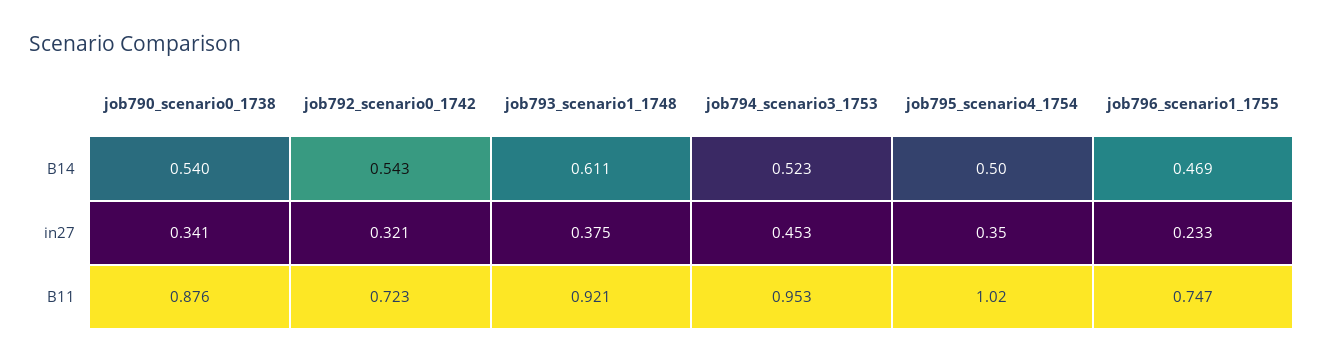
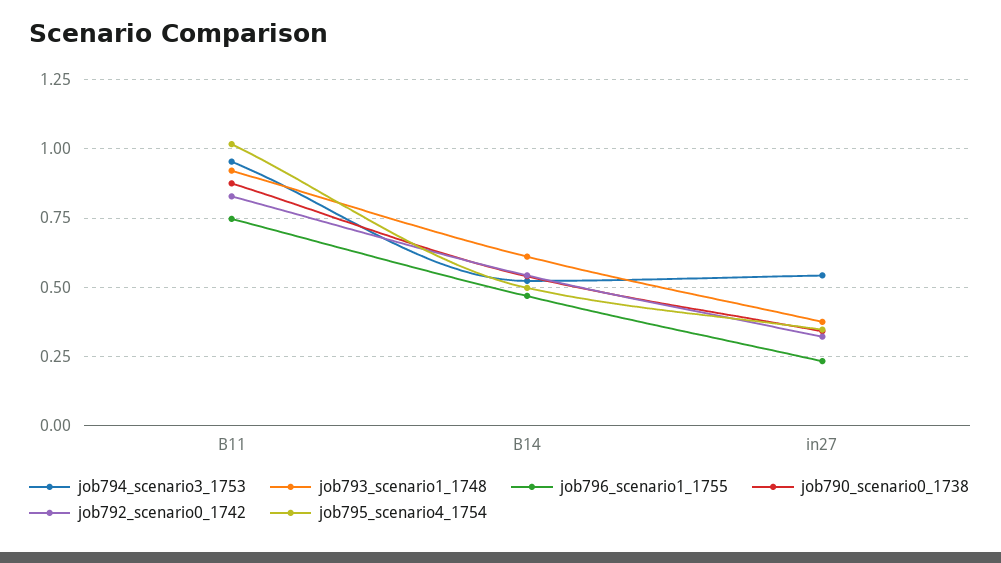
job794_scenario3_1753, in27: 0.453 -> 0.55
job792_scenario0_1742, B11: 0.723 -> 0.825

